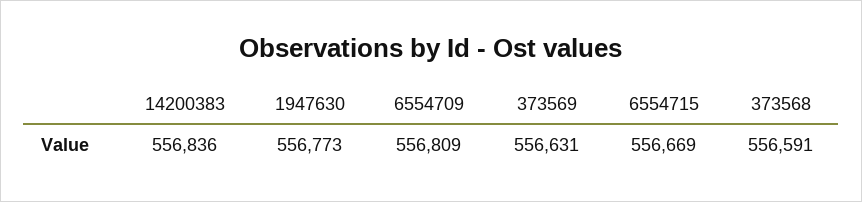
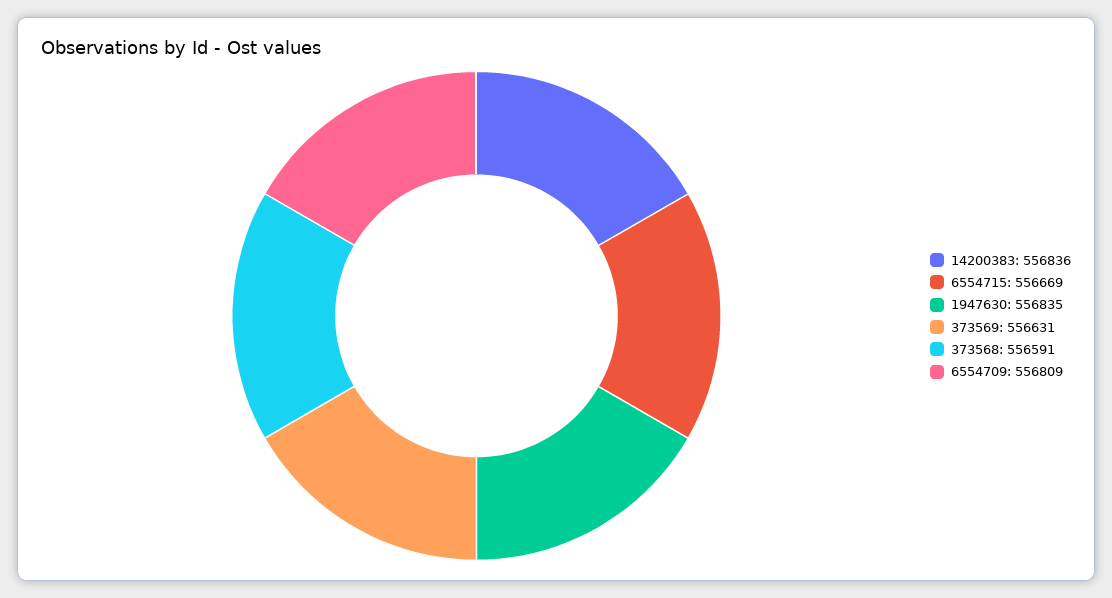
1947630: 556773 -> 556835

